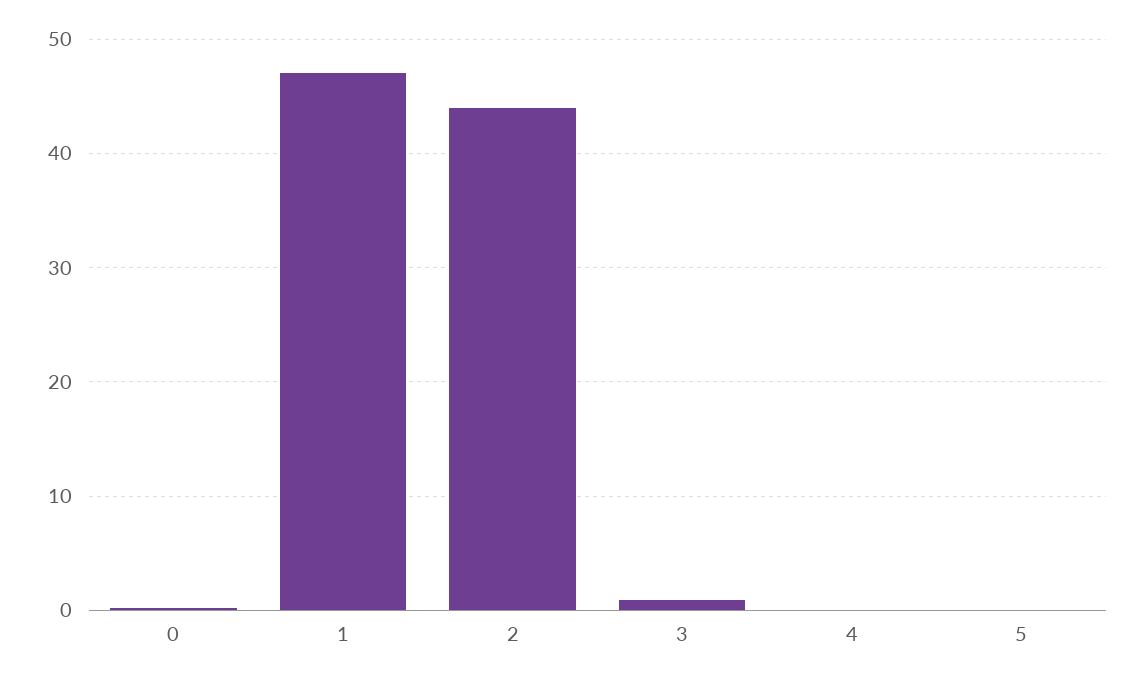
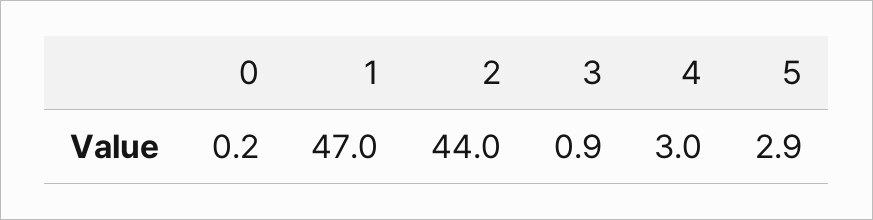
4: 0 -> 3
5: 0 -> 2.9

